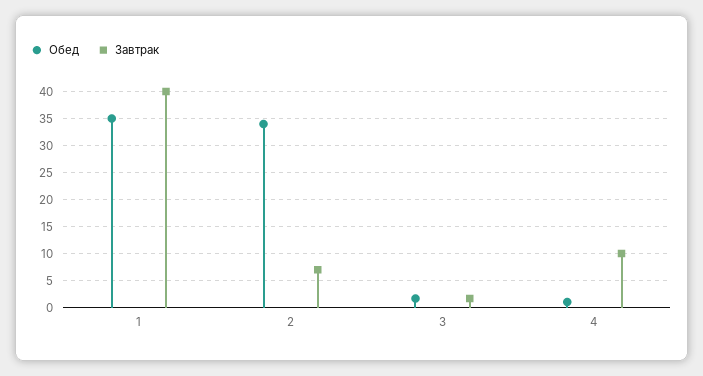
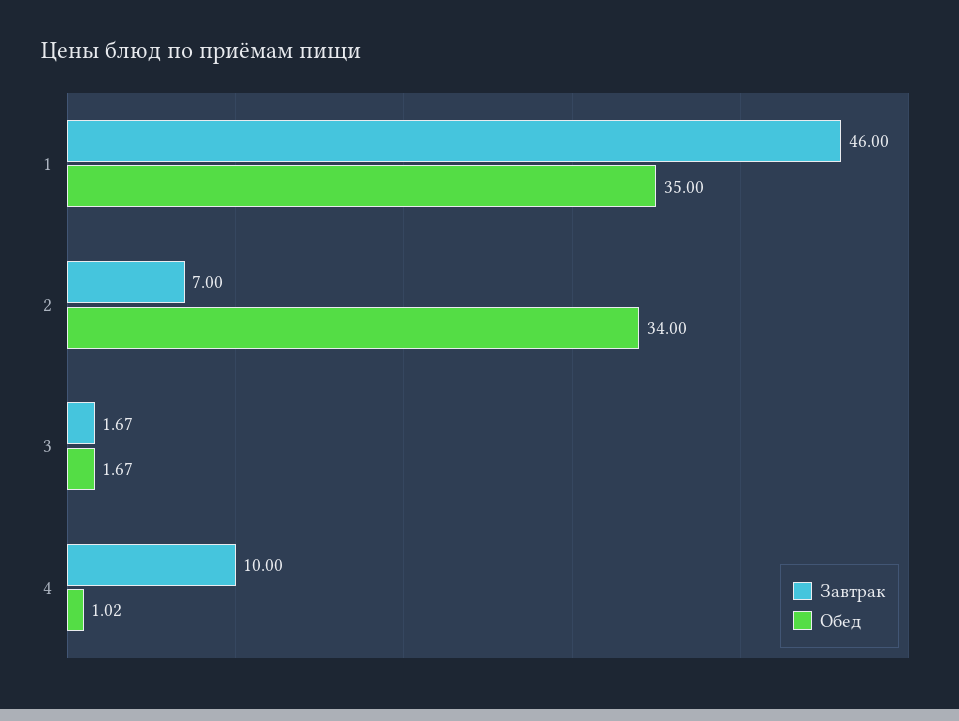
Завтрак, 1: 40 -> 46

